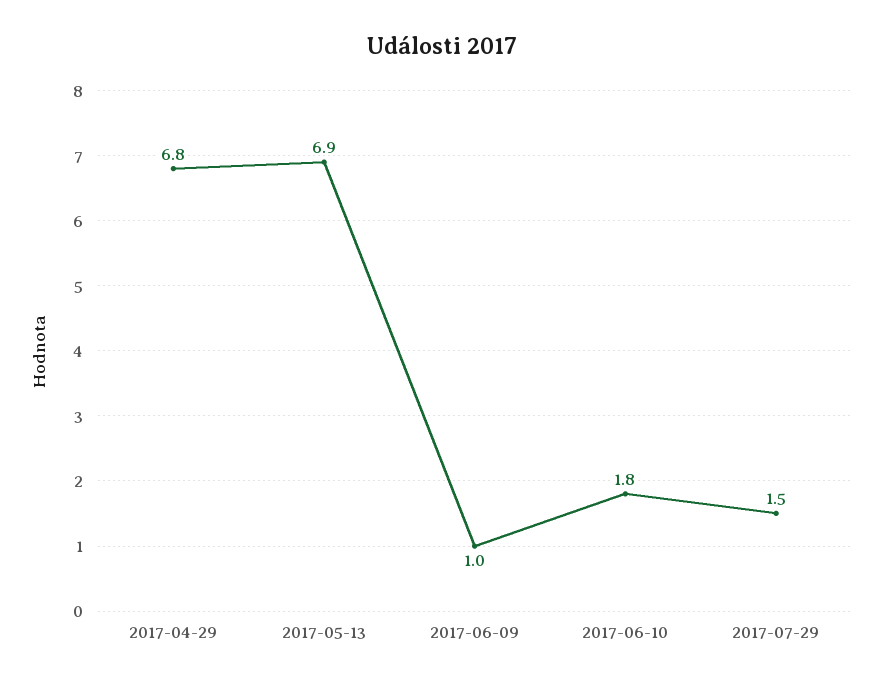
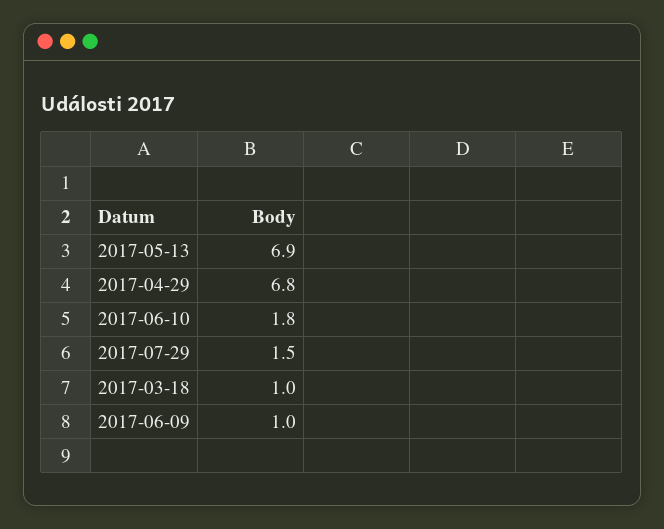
2017-03-18: none -> 1

